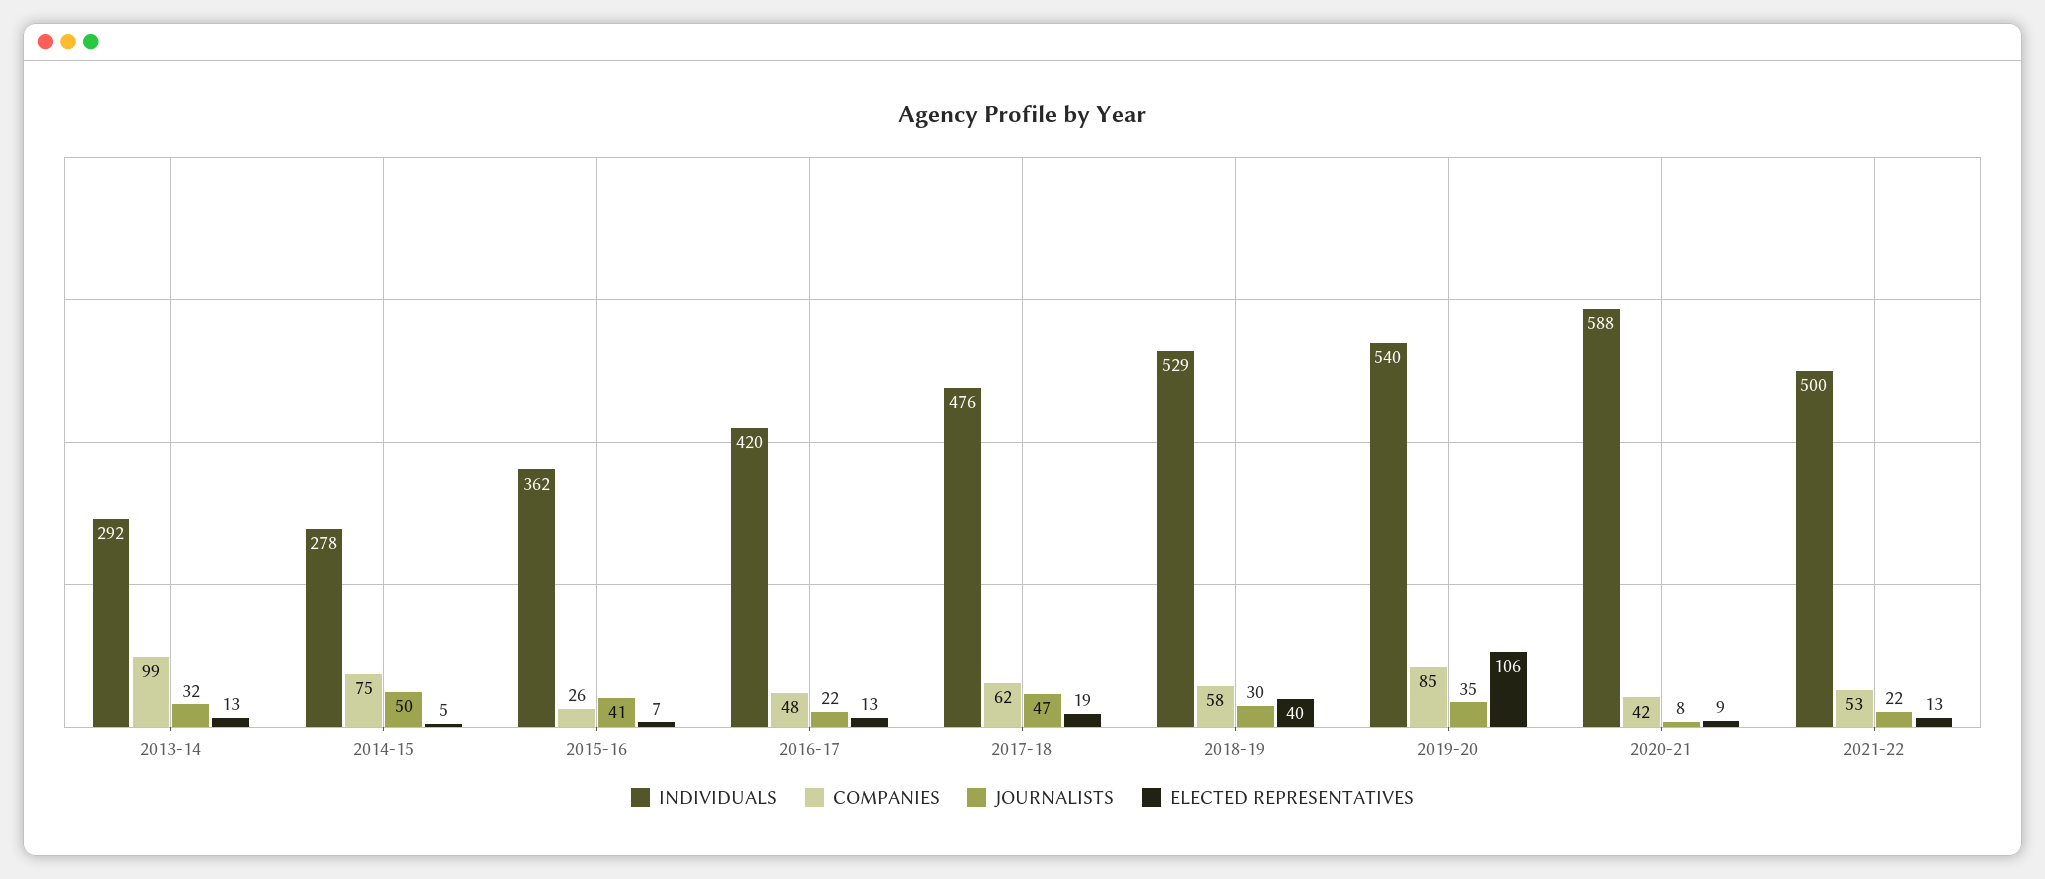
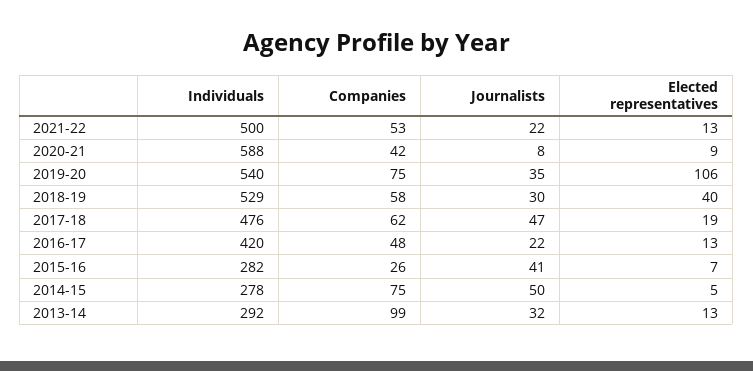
INDIVIDUALS, 2015-16: 362 -> 282
COMPANIES, 2019-20: 85 -> 75

